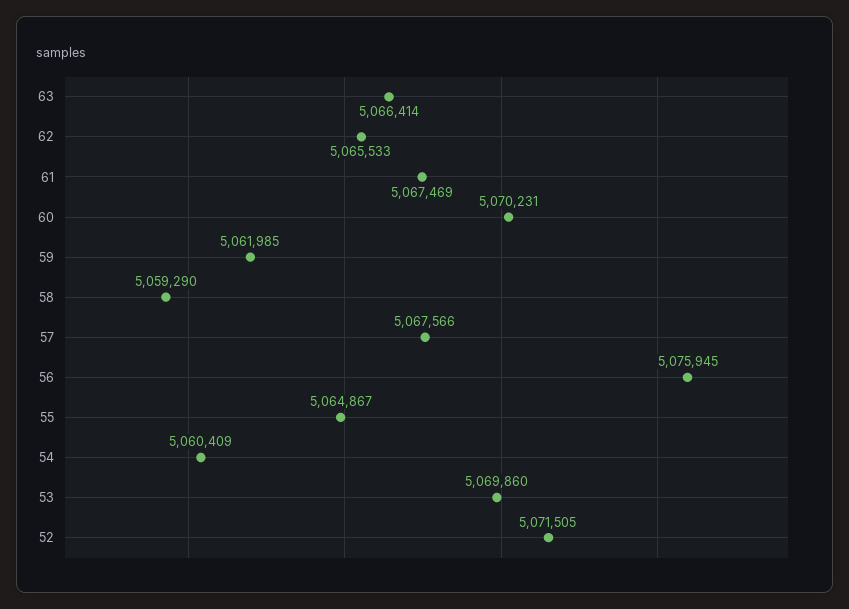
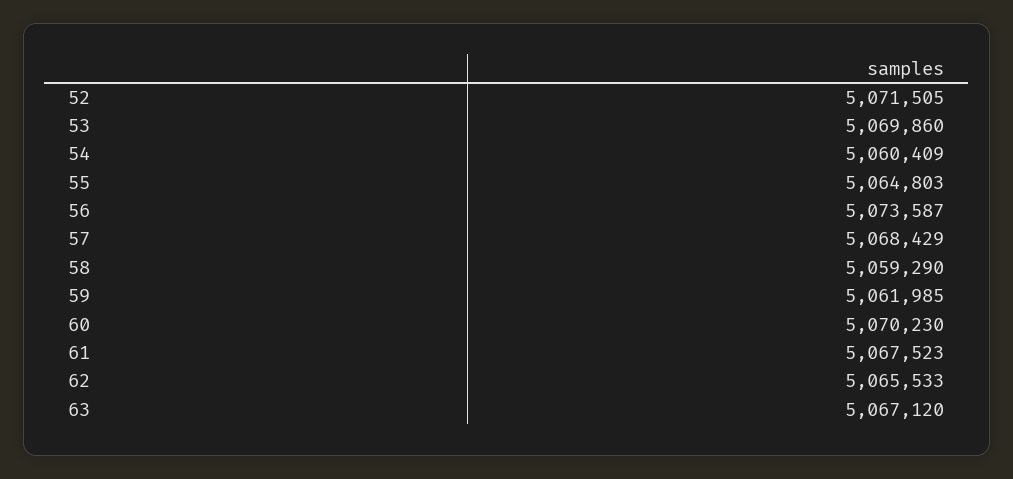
63: 5066414 -> 5067120
61: 5067469 -> 5067523
60: 5070231 -> 5070230
57: 5067566 -> 5068429
56: 5075945 -> 5073587
55: 5064867 -> 5064803

